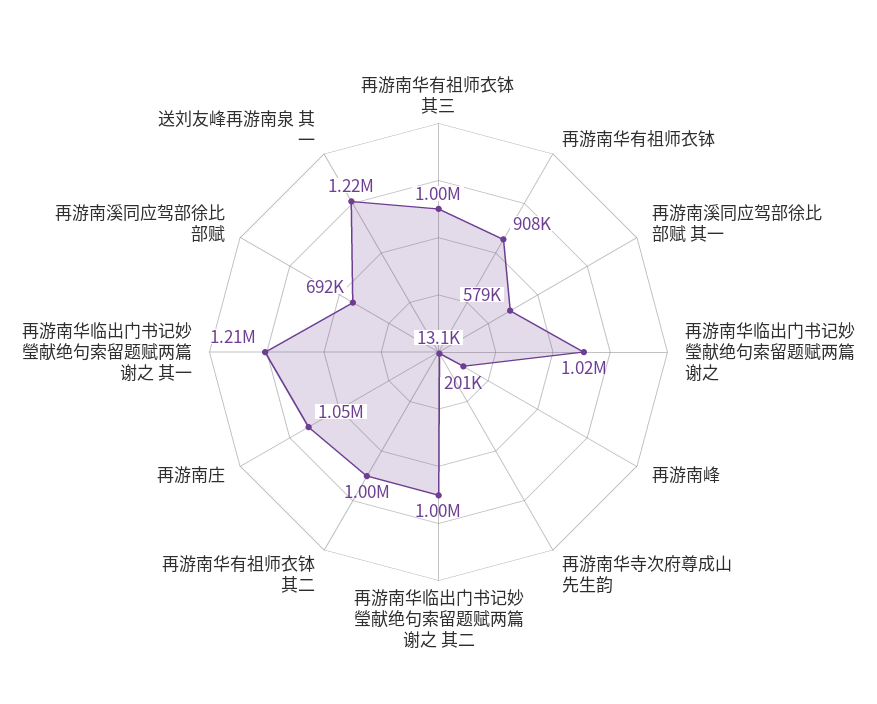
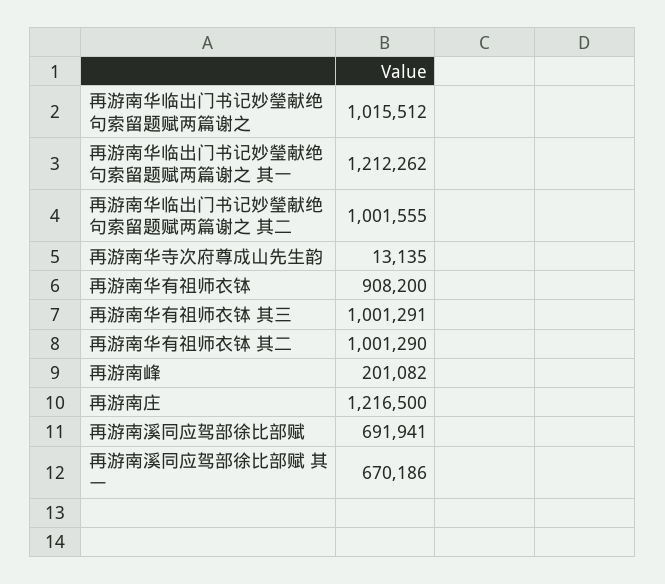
再游南溪同应驾部徐比部赋 其一: 579000 -> 670186
再游南庄: 1050000 -> 1216500
送刘友峰再游南泉 其一: 1220000 -> none

